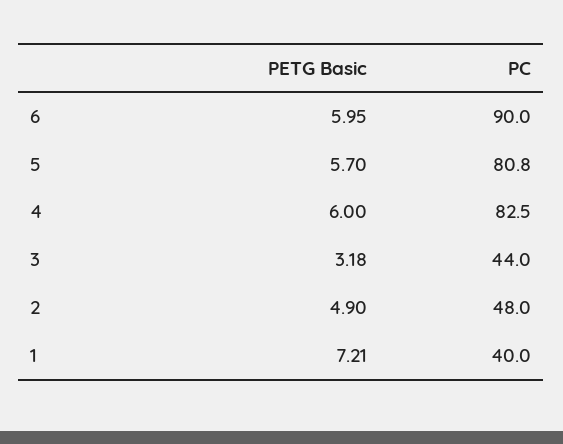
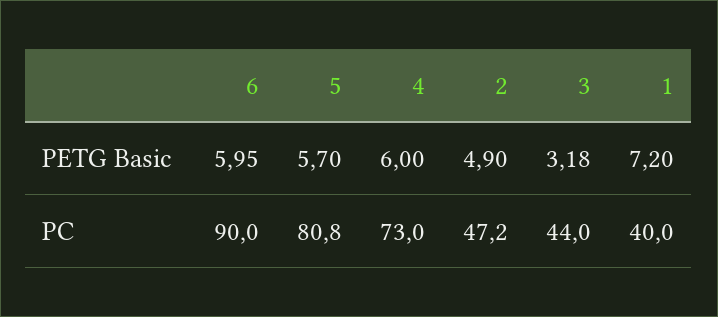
PC, 4: 82.5 -> 73
PC, 2: 48 -> 47.2
PETG Basic, 1: 7.21 -> 7.2

